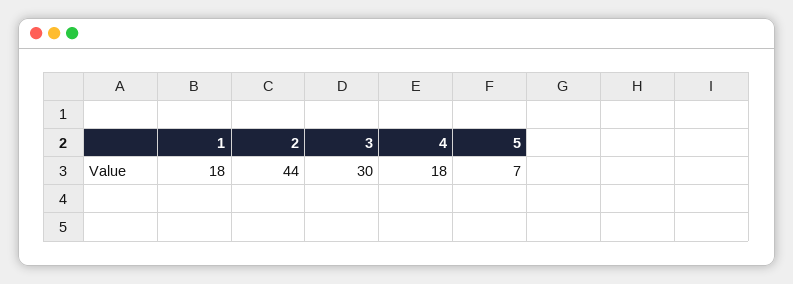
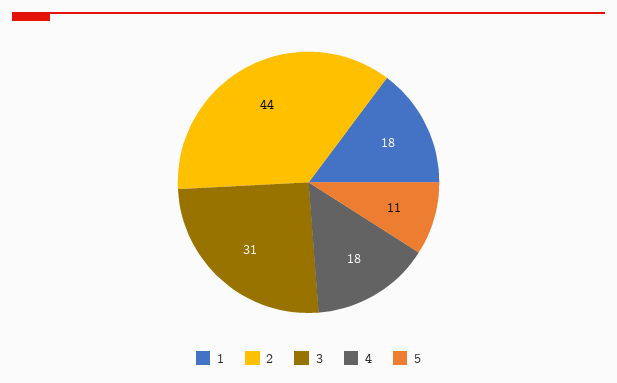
3: 30 -> 31
5: 7 -> 11

